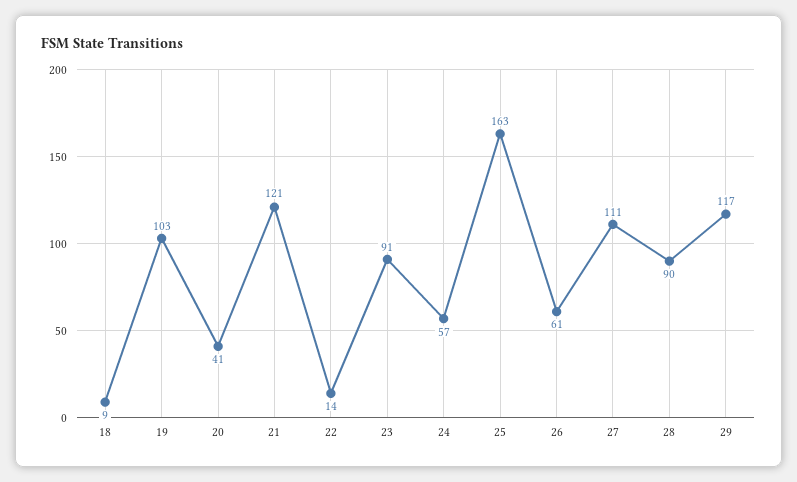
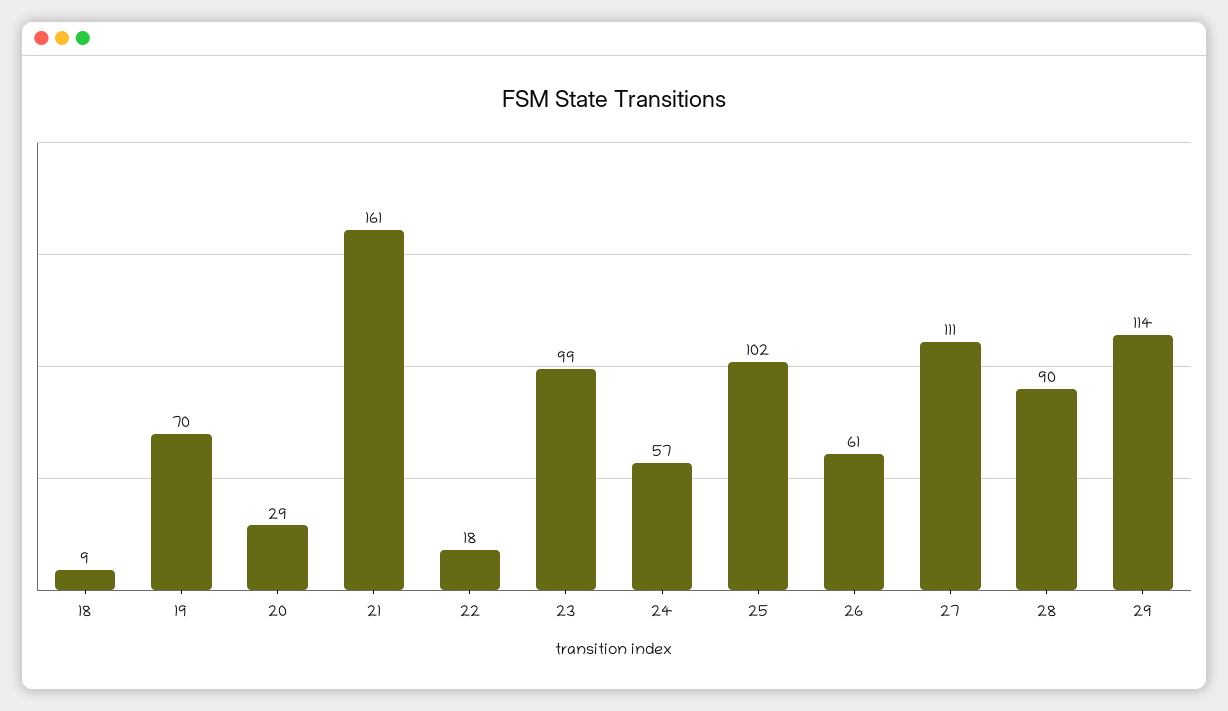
19: 103 -> 70
20: 41 -> 29
21: 121 -> 161
22: 14 -> 18
23: 91 -> 99
25: 163 -> 102
29: 117 -> 114

